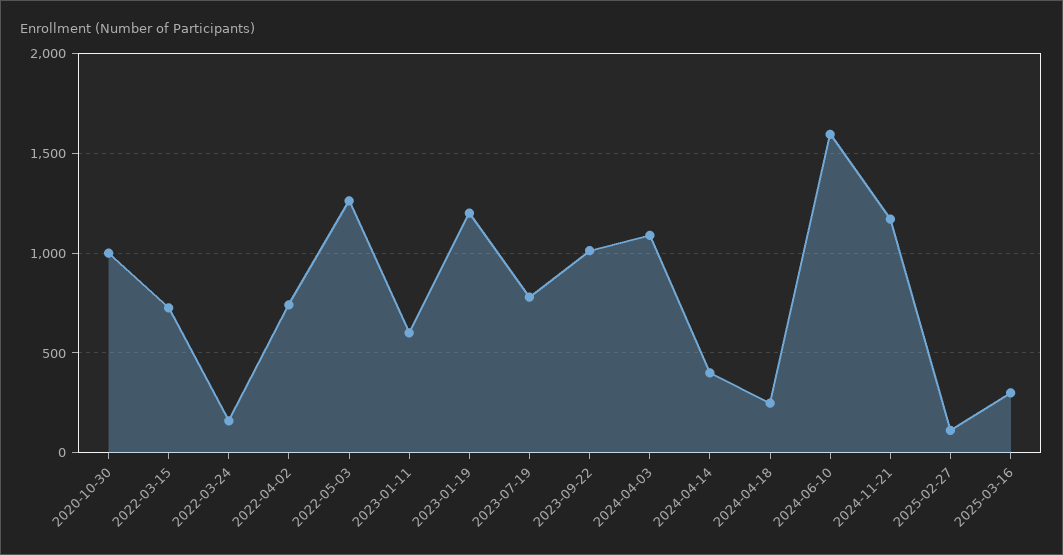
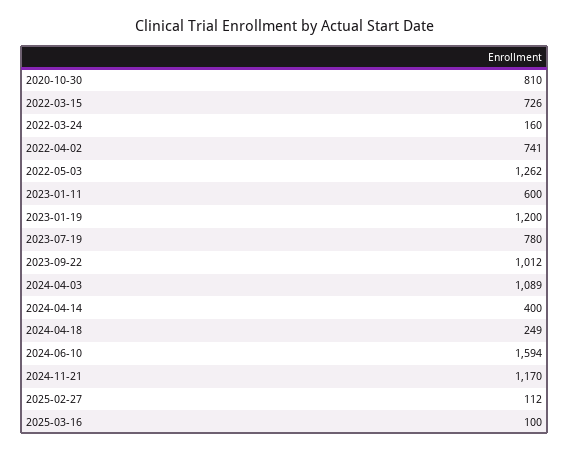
2020-10-30: 1000 -> 810
2025-03-16: 300 -> 100

